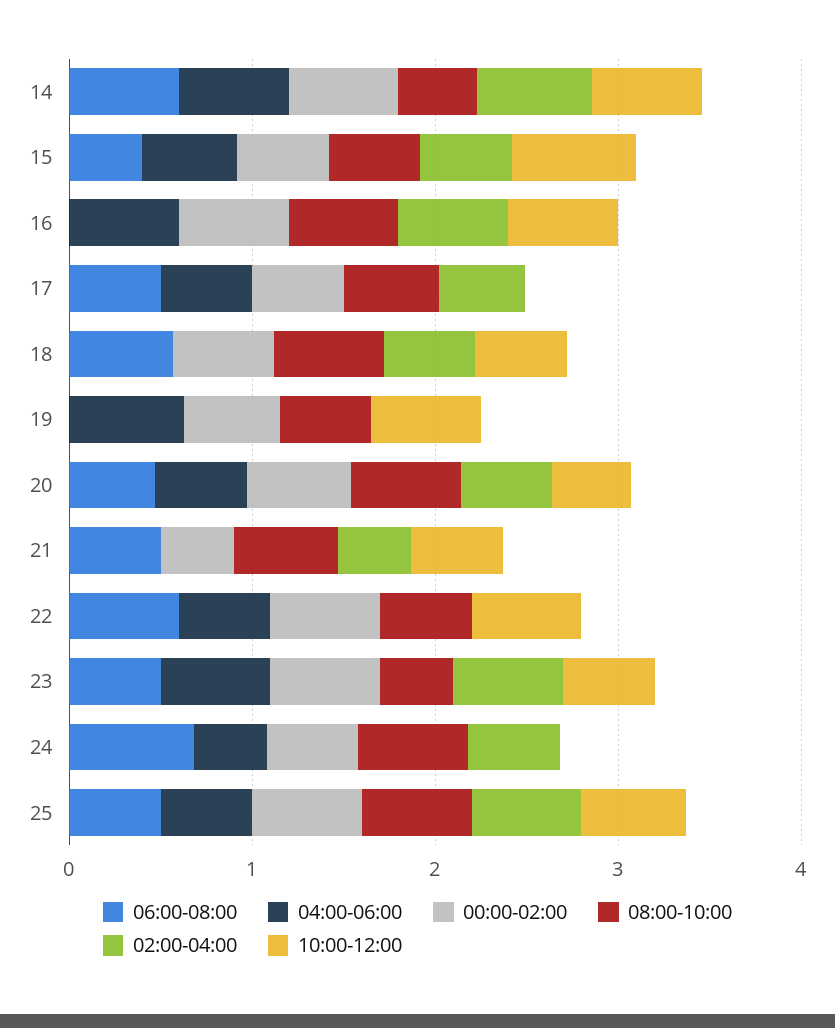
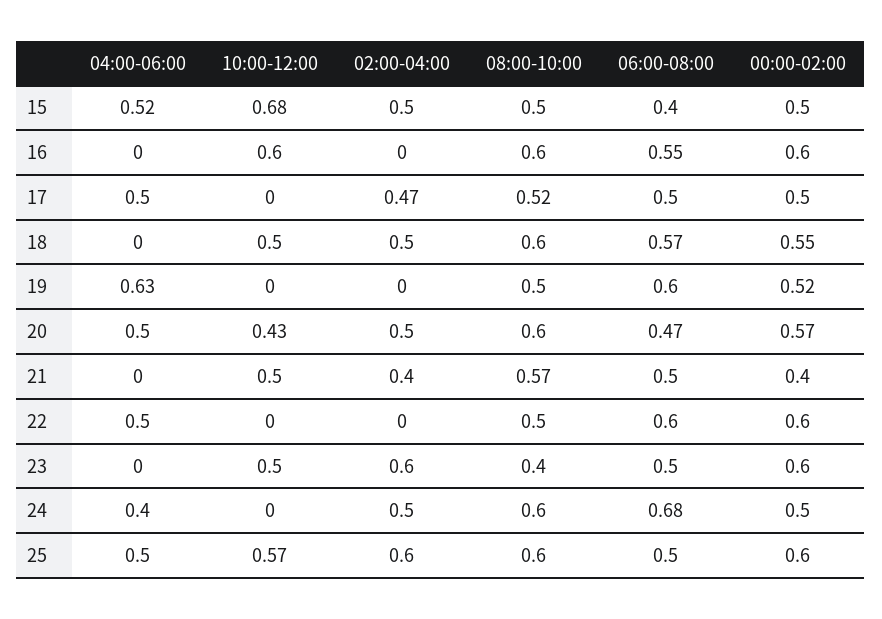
06:00-08:00, 14: 0.6 -> none
04:00-06:00, 14: 0.6 -> none
00:00-02:00, 14: 0.6 -> none
08:00-10:00, 14: 0.4 -> none
02:00-04:00, 14: 0.6 -> none
10:00-12:00, 14: 0.6 -> none
06:00-08:00, 16: 0 -> 0.55
04:00-06:00, 16: 0.6 -> 0
02:00-04:00, 16: 0.6 -> 0
06:00-08:00, 19: 0 -> 0.6
10:00-12:00, 19: 0.6 -> 0
10:00-12:00, 22: 0.6 -> 0
04:00-06:00, 23: 0.6 -> 0

